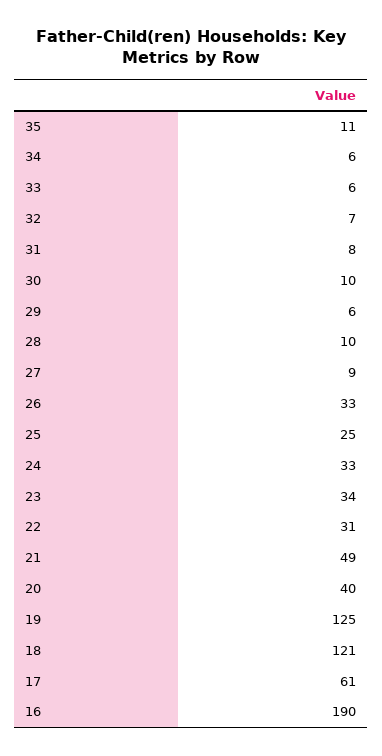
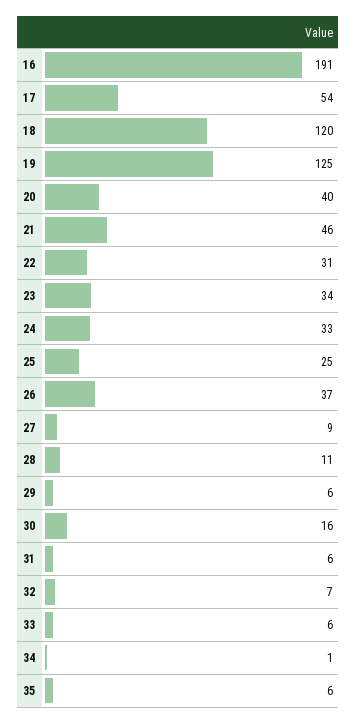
35: 11 -> 6
34: 6 -> 1
31: 8 -> 6
30: 10 -> 16
28: 10 -> 11
26: 33 -> 37
21: 49 -> 46
18: 121 -> 120
17: 61 -> 54
16: 190 -> 191

